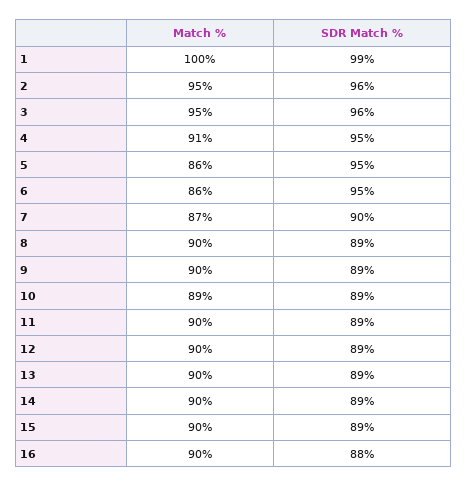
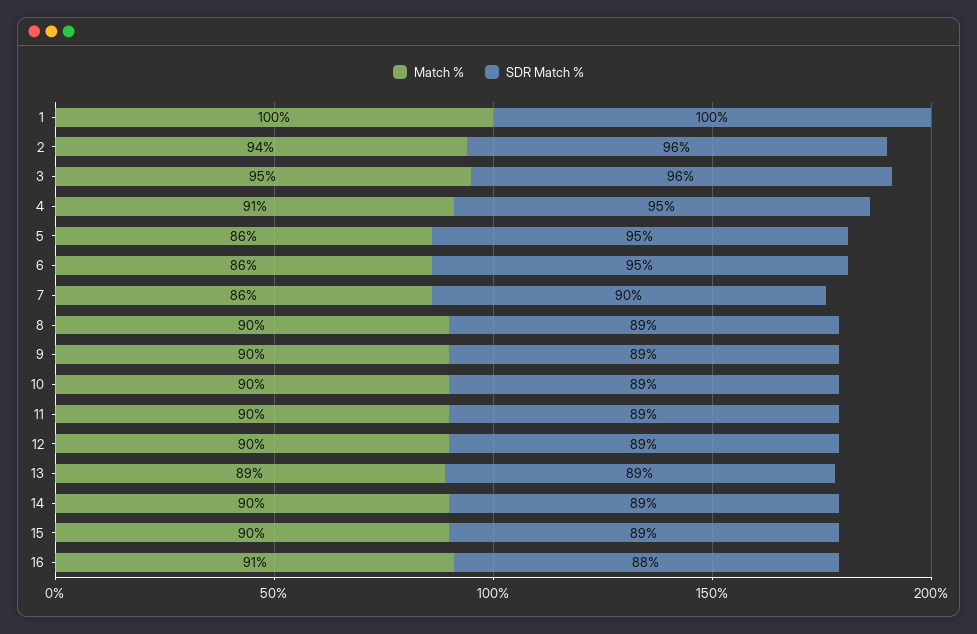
SDR Match %, 1: 99 -> 100
Match %, 2: 95 -> 94
Match %, 7: 87 -> 86
Match %, 10: 89 -> 90
Match %, 13: 90 -> 89
Match %, 16: 90 -> 91

